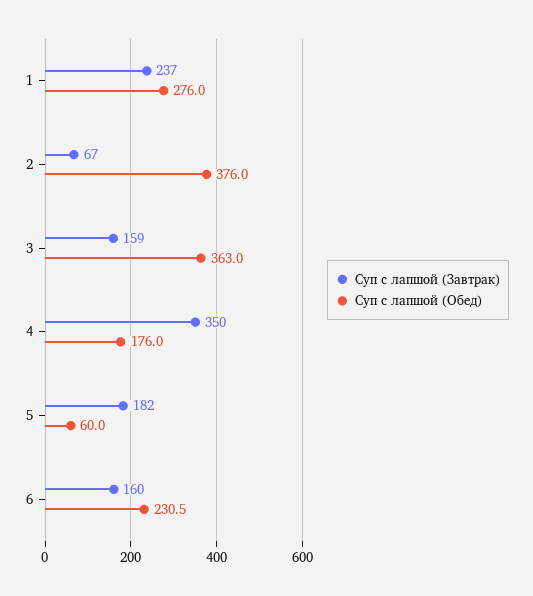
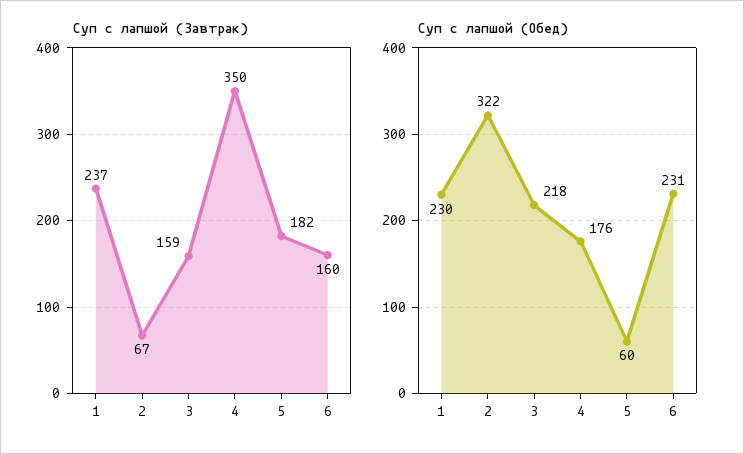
Суп с лапшой (Обед), 1: 276 -> 230
Суп с лапшой (Обед), 2: 376 -> 322
Суп с лапшой (Обед), 3: 363 -> 218

